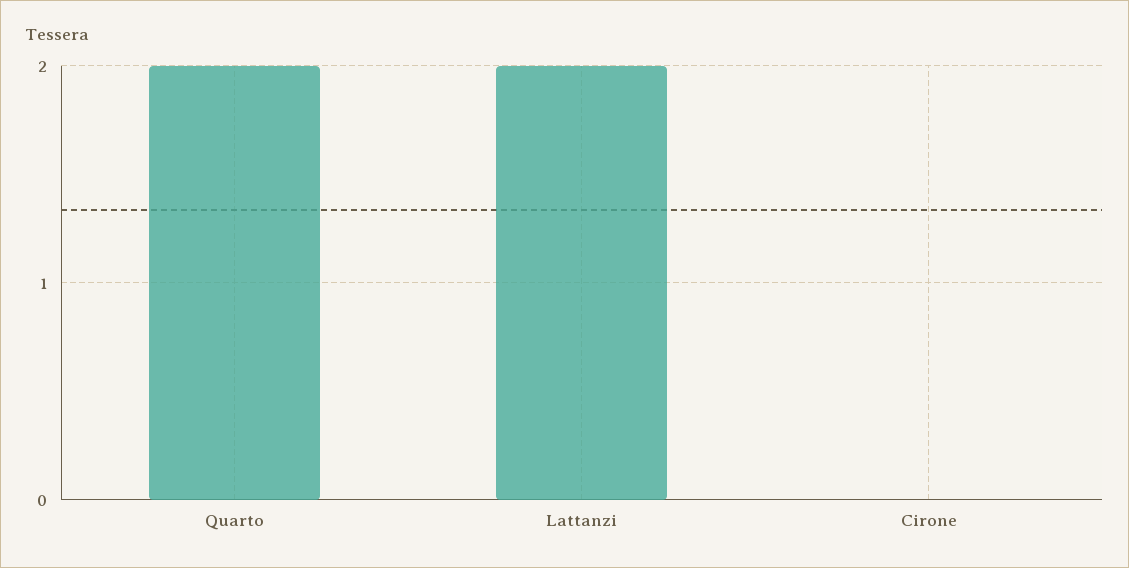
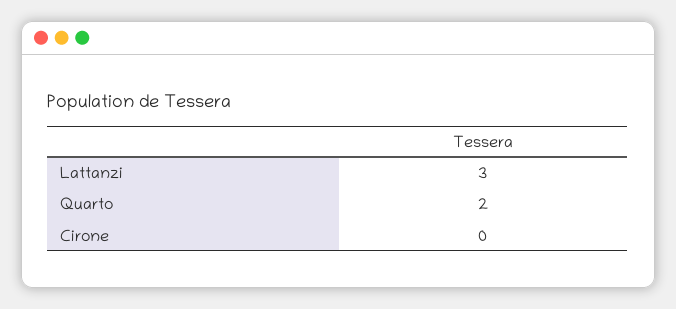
Lattanzi: 2 -> 3

